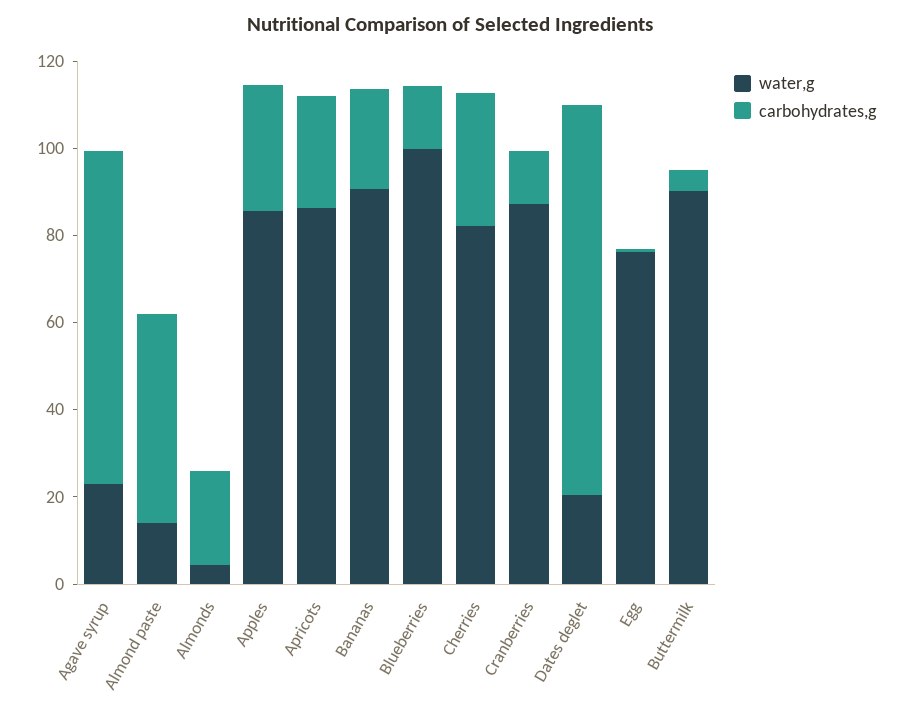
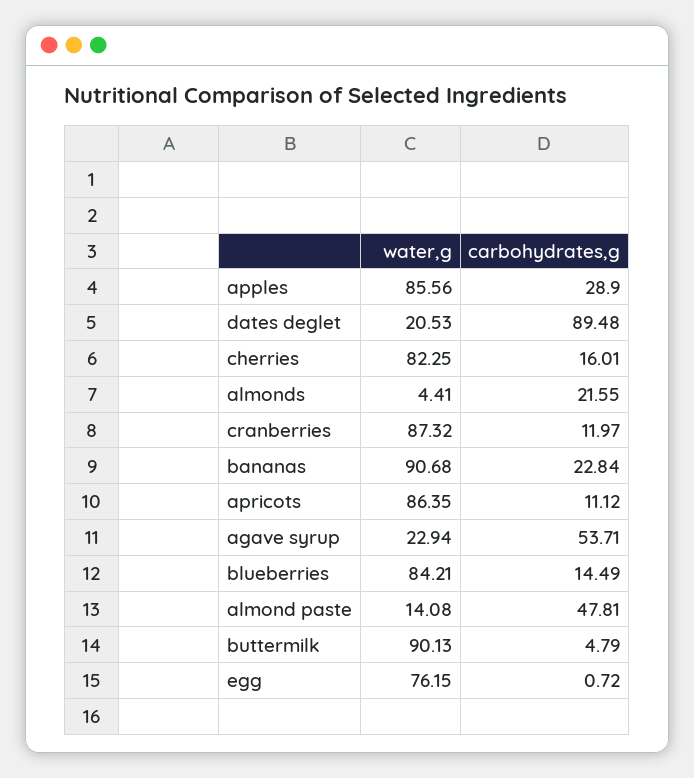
carbohydrates,g, Agave syrup: 75 -> 53.71
carbohydrates,g, Apricots: 25 -> 11.12
water,g, Blueberries: 100 -> 84.21
carbohydrates,g, Cherries: 30 -> 16.01

